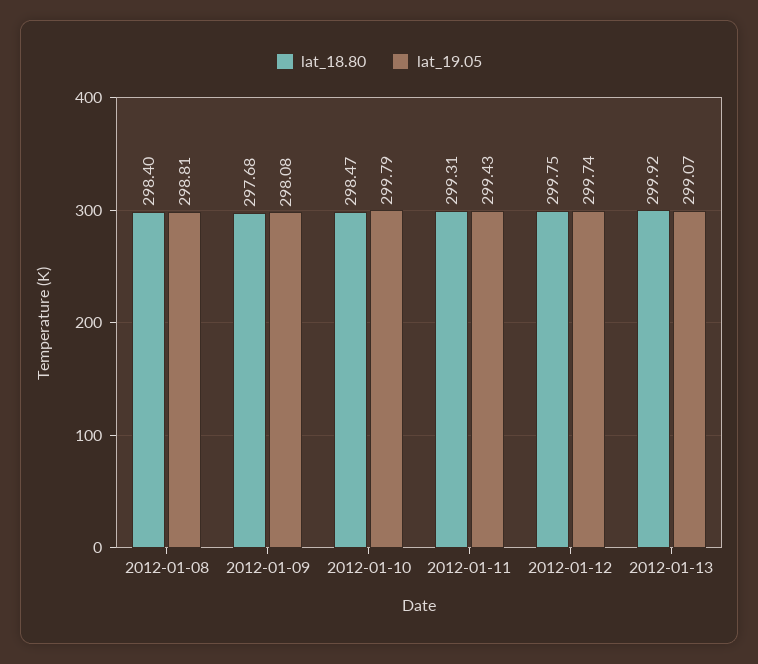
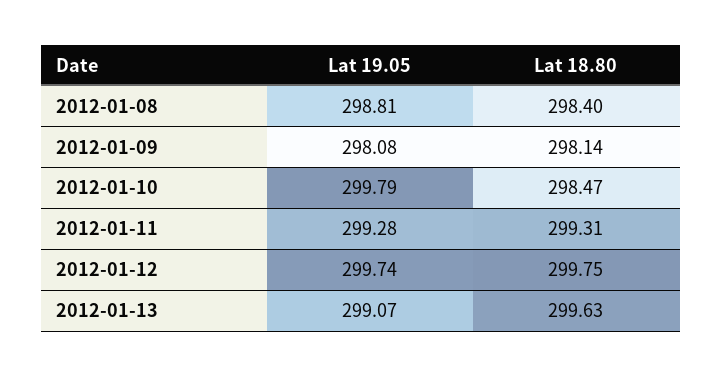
lat_18.80, 2012-01-09: 297.68 -> 298.14
lat_19.05, 2012-01-11: 299.43 -> 299.28
lat_18.80, 2012-01-13: 299.92 -> 299.63

